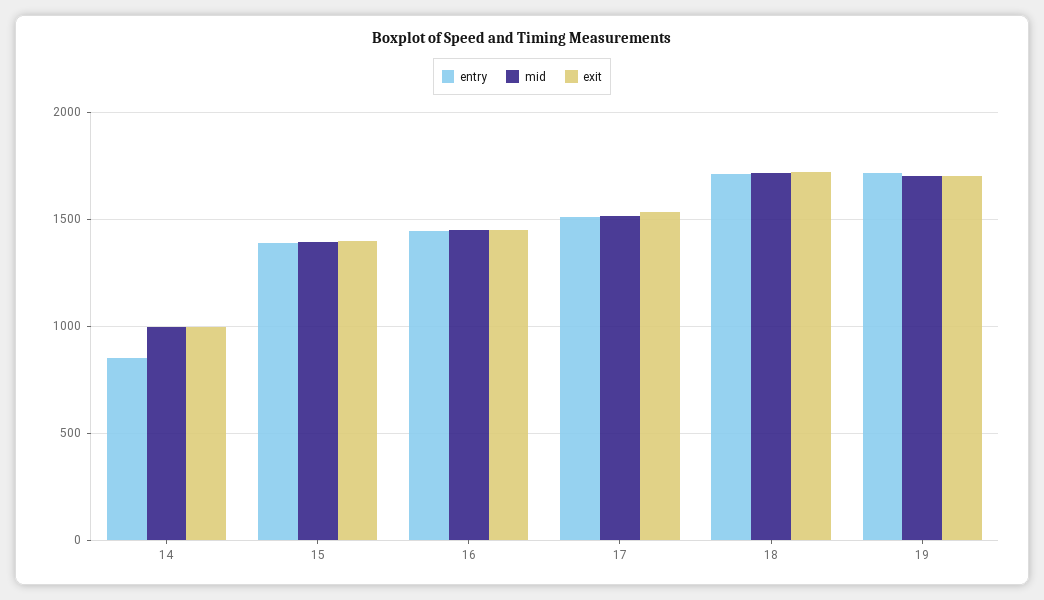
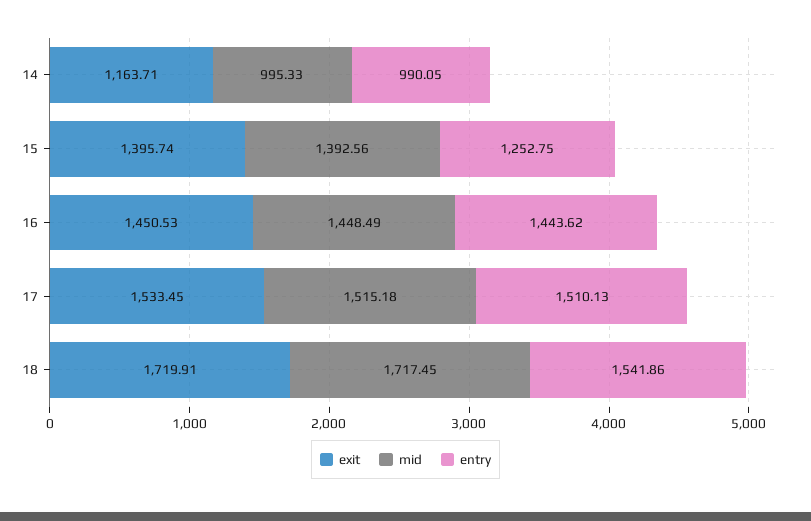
entry, 14: 850 -> 990.05
exit, 14: 1000 -> 1163.71
entry, 15: 1400 -> 1252.75
entry, 18: 1700 -> 1541.86
entry, 19: 1700 -> none
mid, 19: 1700 -> none
exit, 19: 1700 -> none

